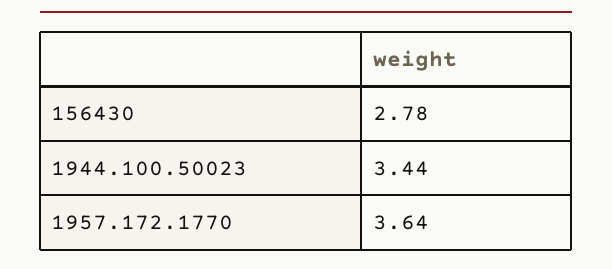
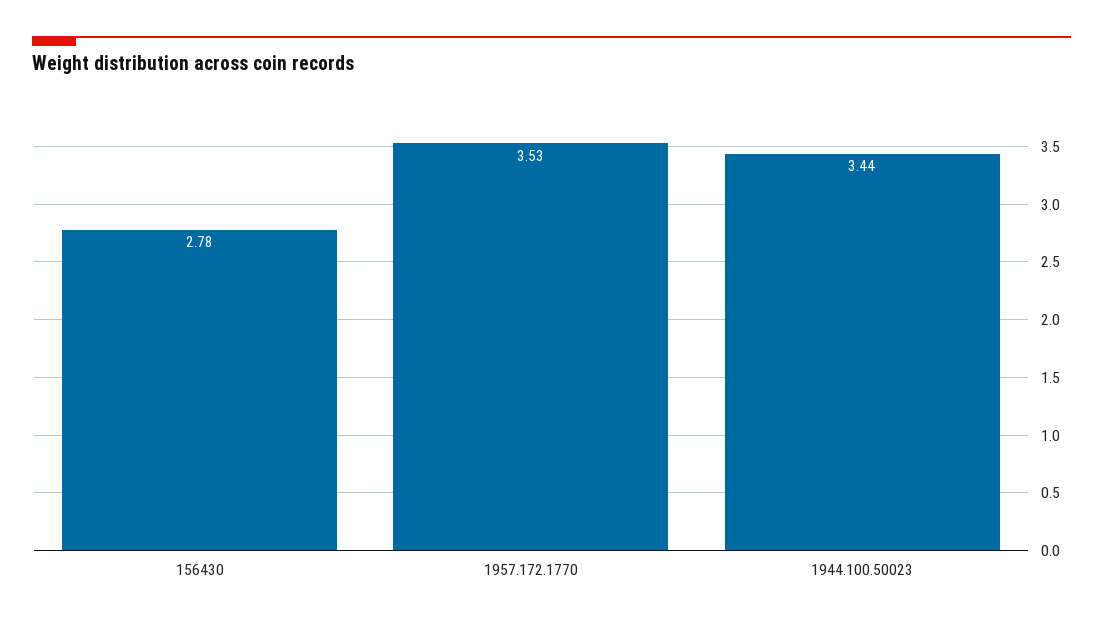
1957.172.1770: 3.64 -> 3.53

